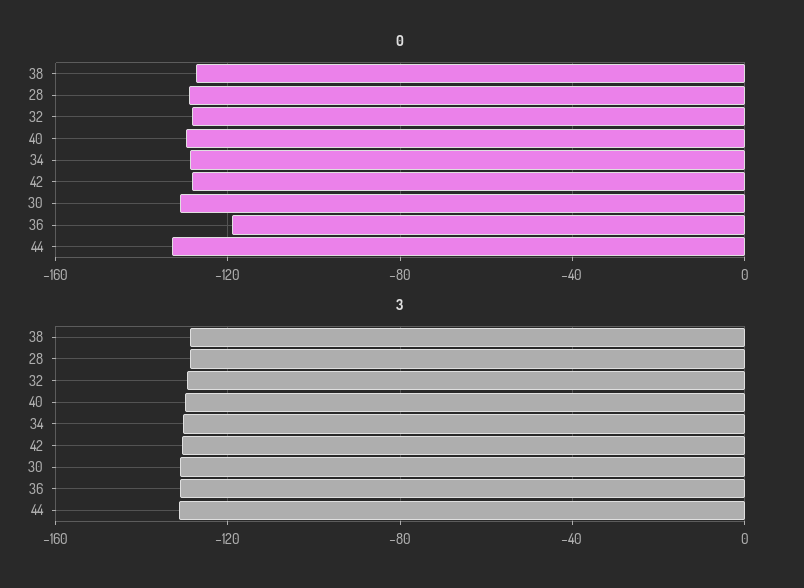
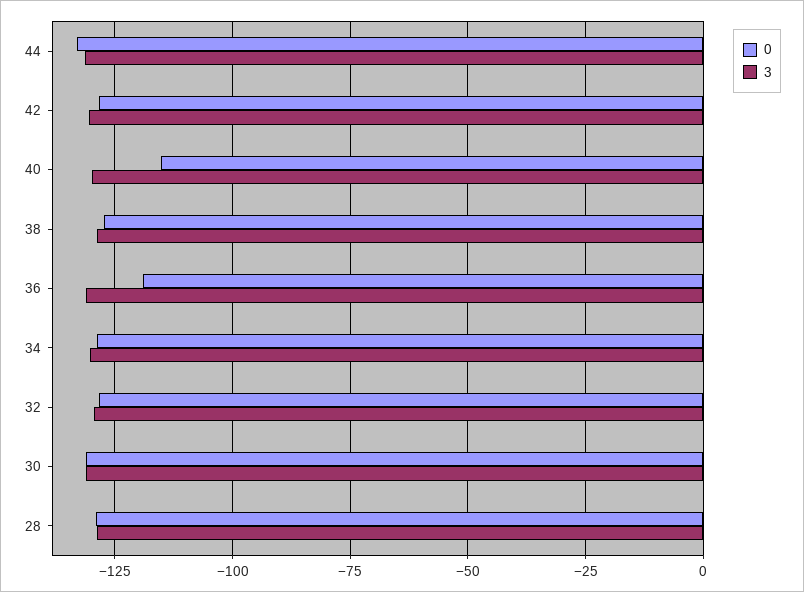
0, 40: -130 -> -115

